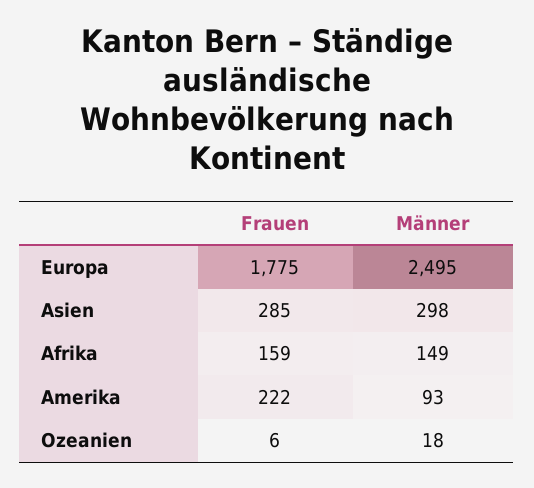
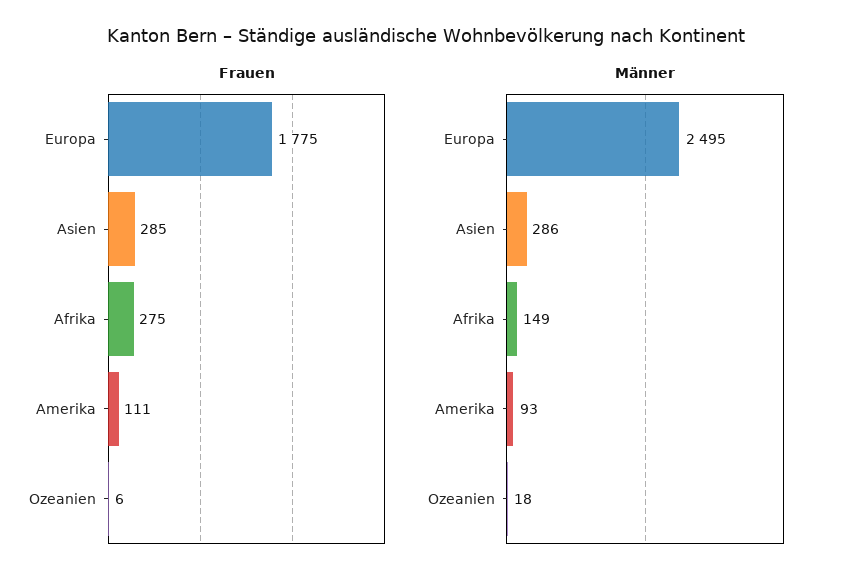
Männer, Asien: 298 -> 286
Frauen, Afrika: 159 -> 275
Frauen, Amerika: 222 -> 111

